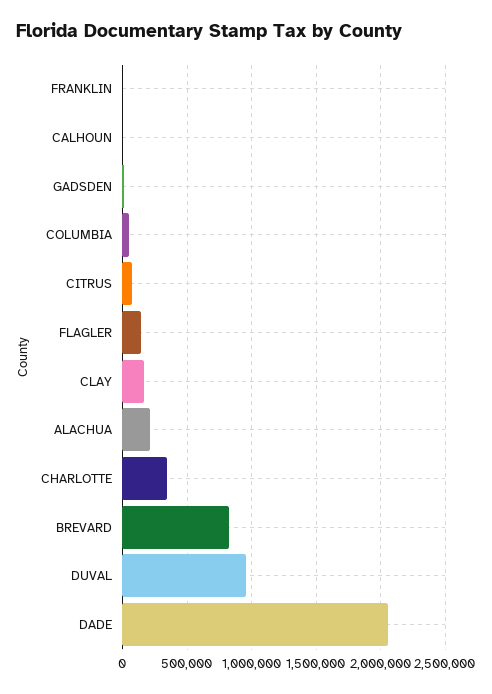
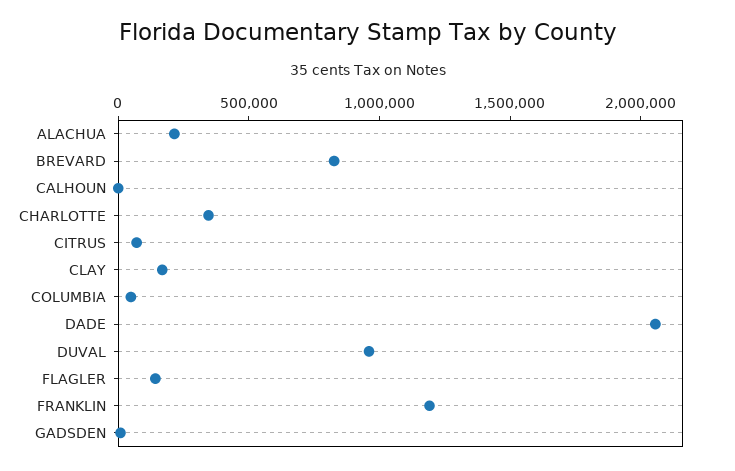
FRANKLIN: 0 -> 1200000

